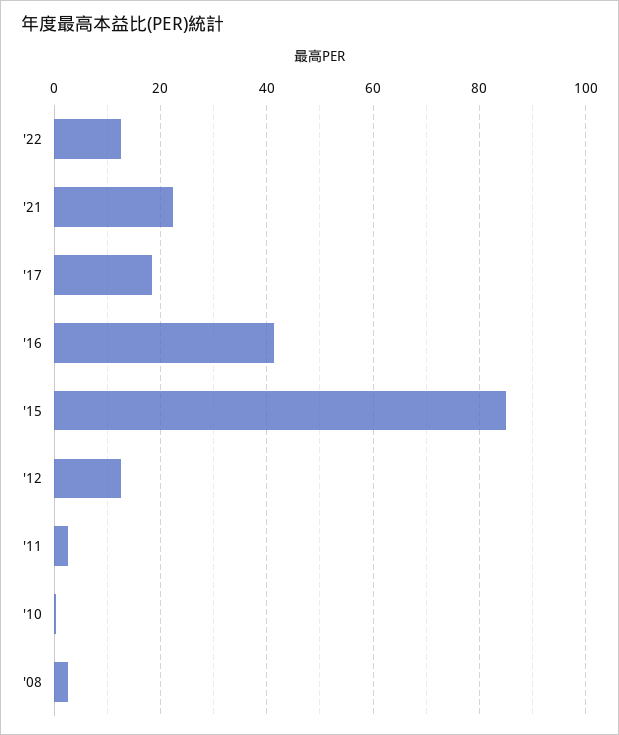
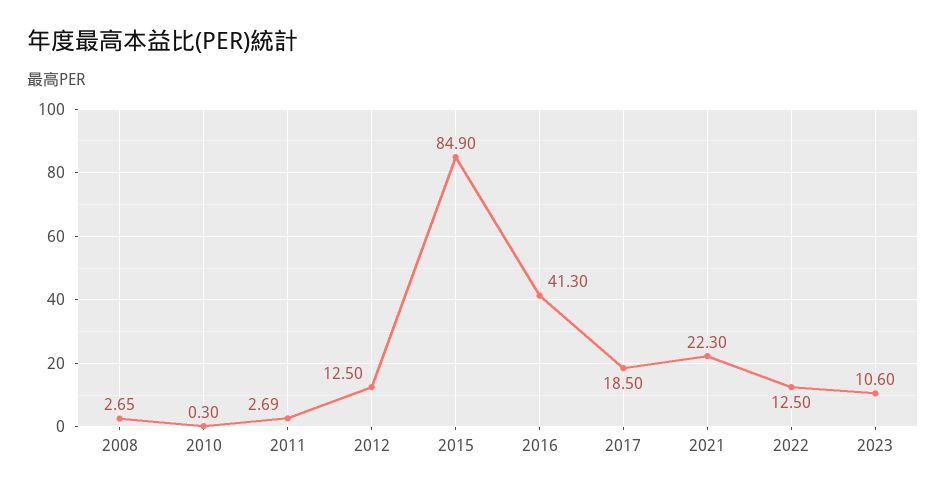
2023: none -> 10.6

